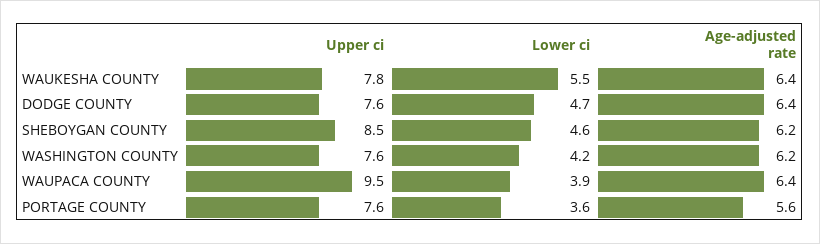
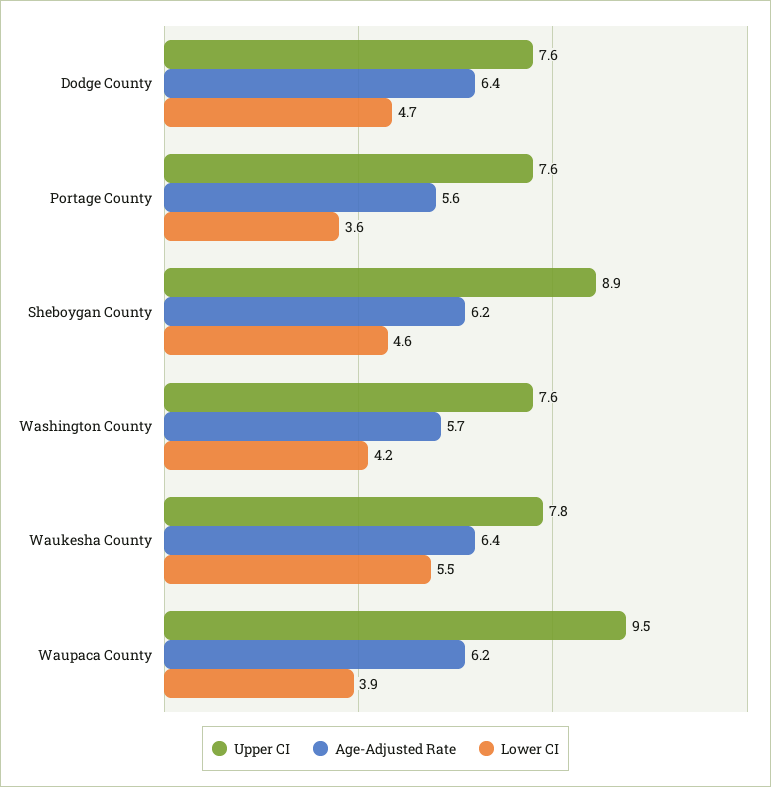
Upper ci, SHEBOYGAN COUNTY: 8.5 -> 8.9
Age-adjusted rate, WASHINGTON COUNTY: 6.2 -> 5.7
Age-adjusted rate, WAUPACA COUNTY: 6.4 -> 6.2

